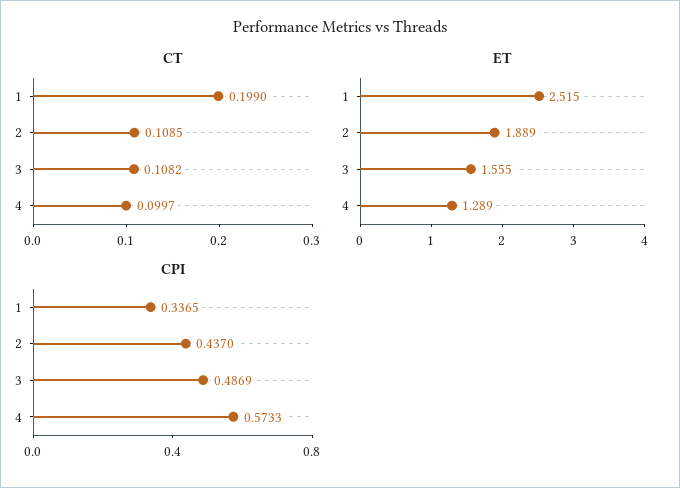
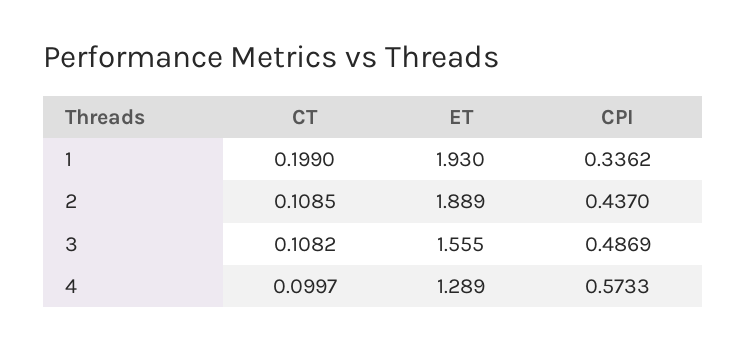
ET, 1: 2.515 -> 1.93
CPI, 1: 0.3365 -> 0.3362

